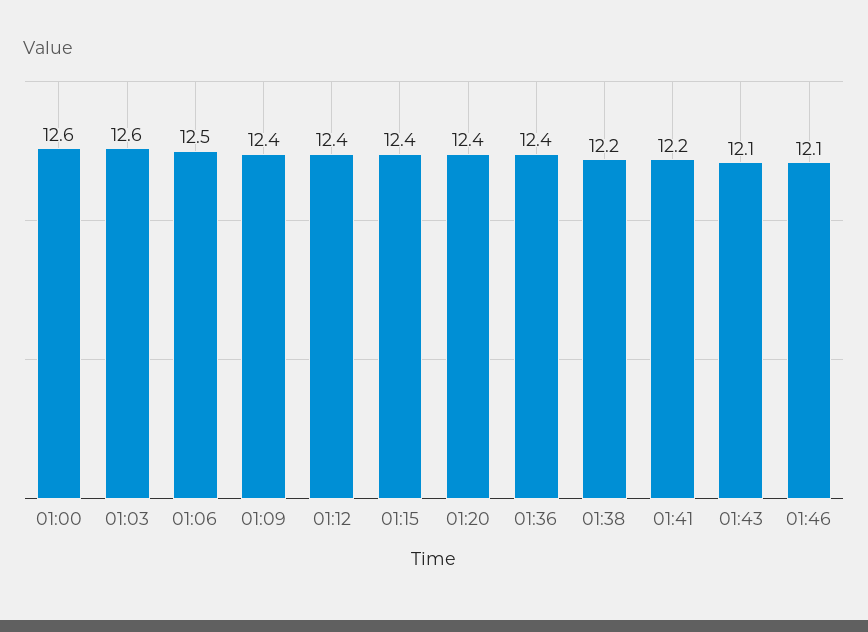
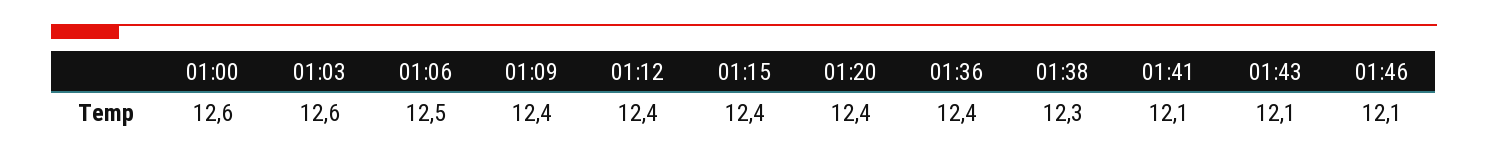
01:38: 12.2 -> 12.3
01:41: 12.2 -> 12.1

